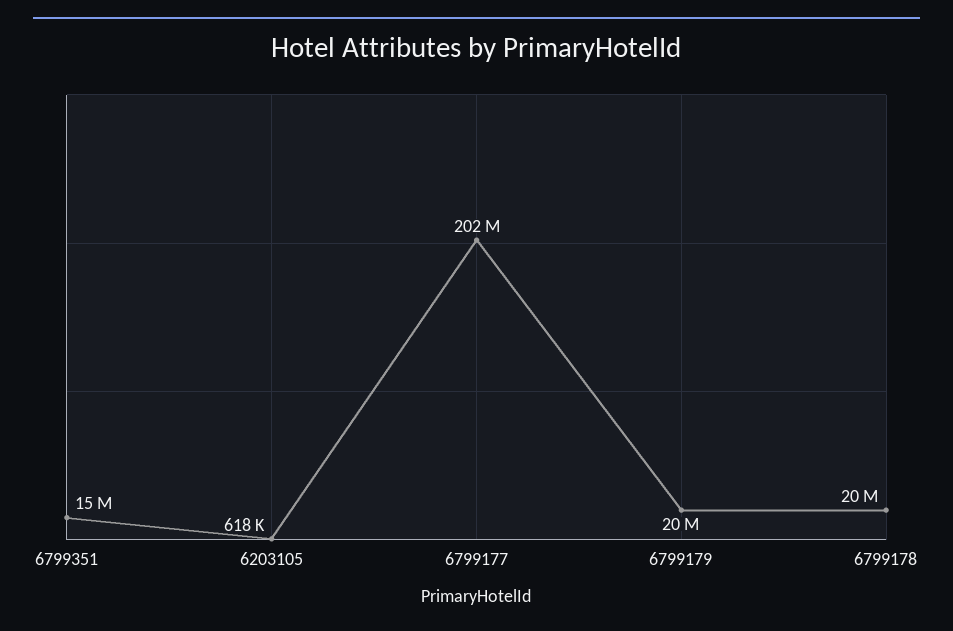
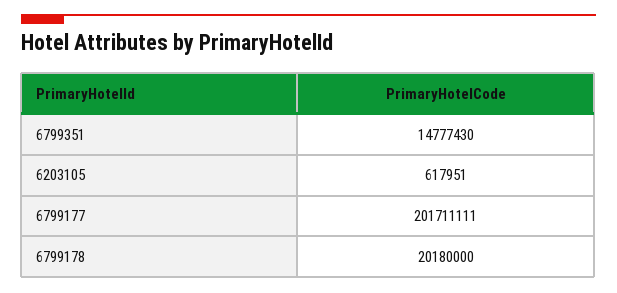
6799179: 20000000 -> none

